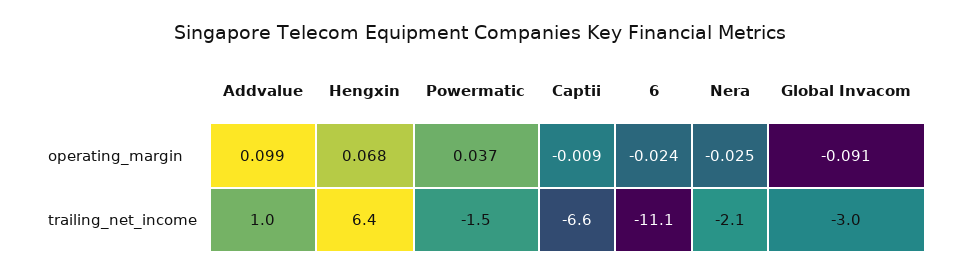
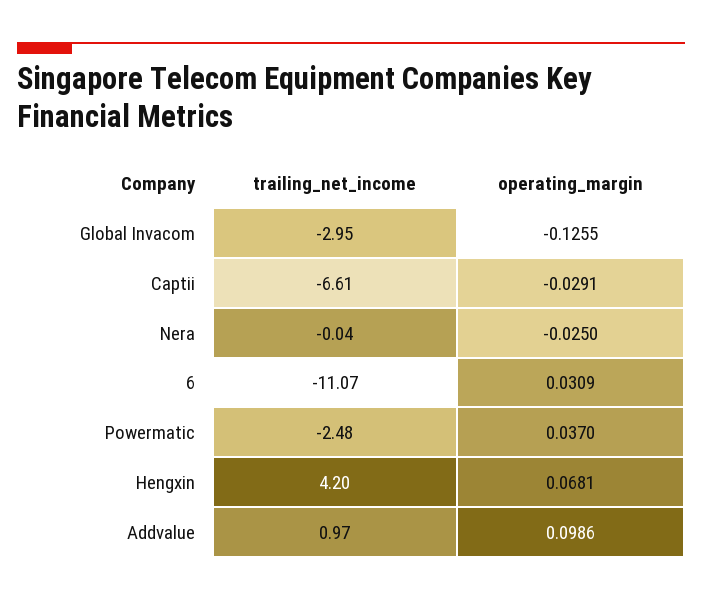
Captii, operating_margin: -0.009 -> -0.0291
6, operating_margin: -0.024 -> 0.0309
Global Invacom, operating_margin: -0.091 -> -0.1255
Hengxin, trailing_net_income: 6.4 -> 4.2
Powermatic, trailing_net_income: -1.5 -> -2.48
Nera, trailing_net_income: -2.1 -> -0.04

